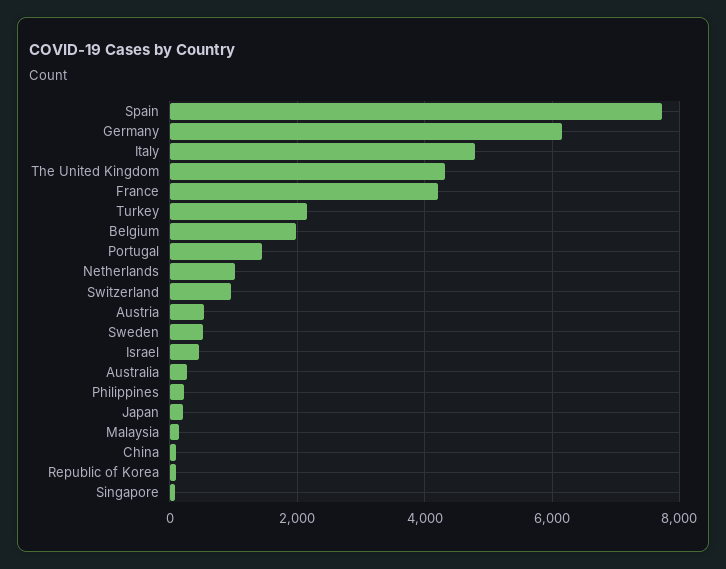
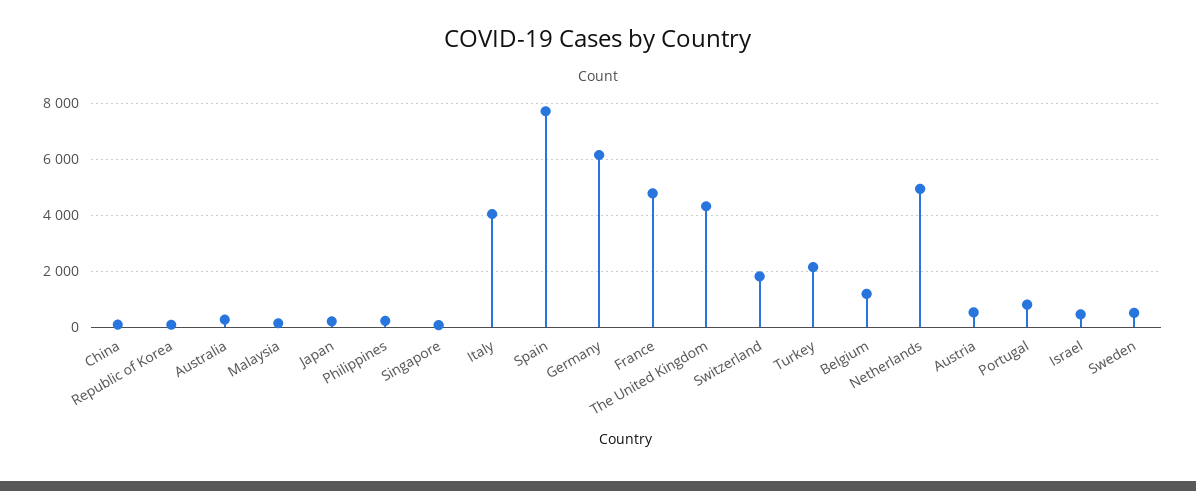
Italy: 4800 -> 4000
France: 4200 -> 4750
Belgium: 2000 -> 1250
Portugal: 1400 -> 750
Netherlands: 1000 -> 5000
Switzerland: 1000 -> 1750

